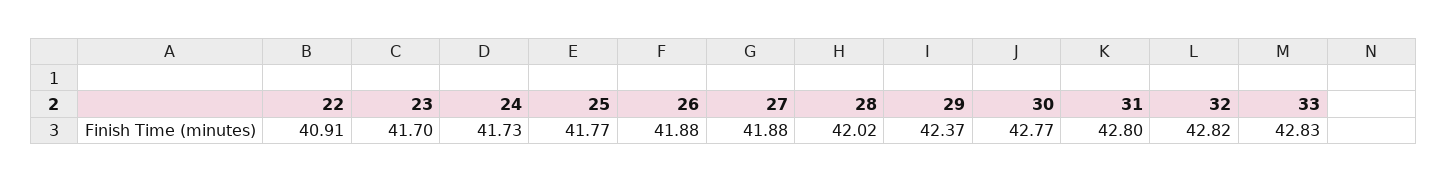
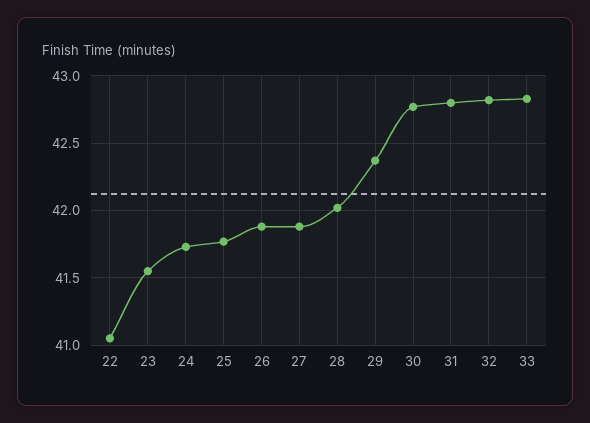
22: 40.91 -> 41.05
23: 41.7 -> 41.55

